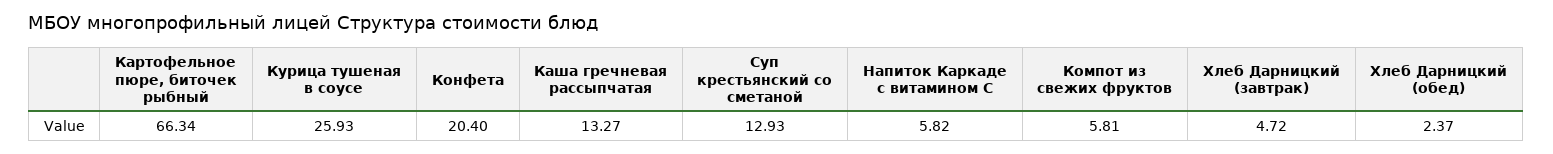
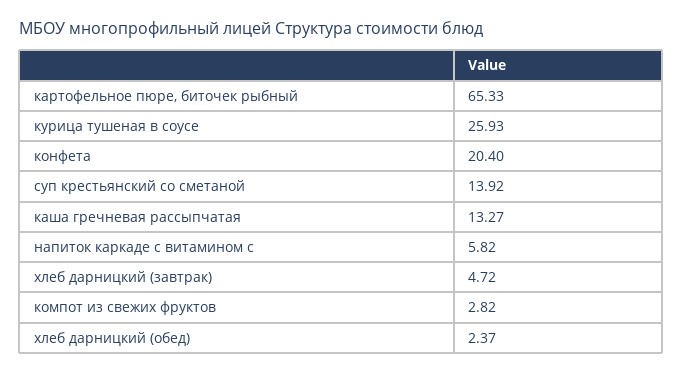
Картофельное пюре, биточек рыбный: 66.34 -> 65.33
Суп крестьянский со сметаной: 12.93 -> 13.92
Компот из свежих фруктов: 5.81 -> 2.82

